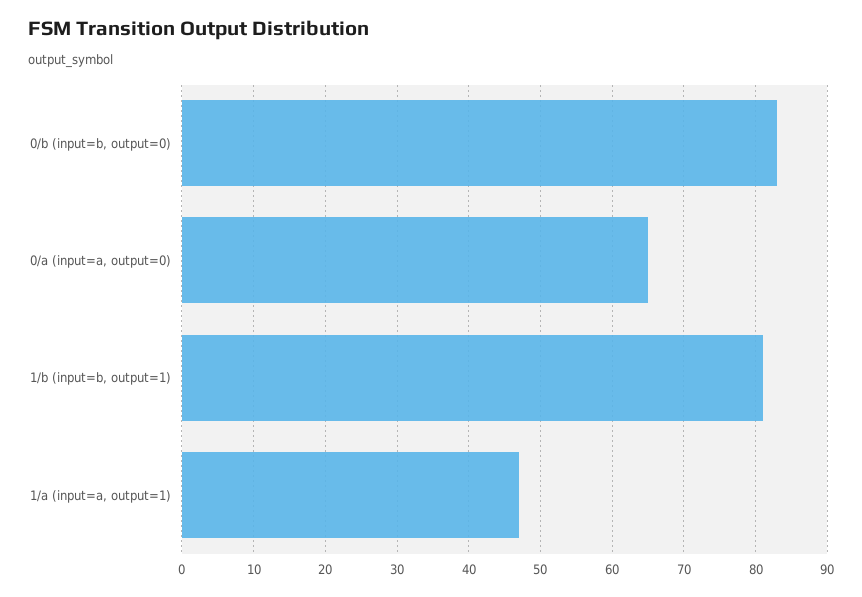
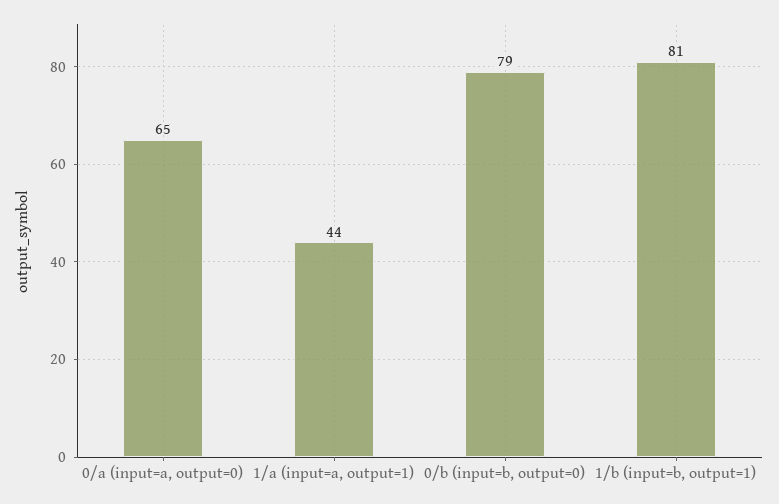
0/b (input=b, output=0): 83 -> 79
1/a (input=a, output=1): 47 -> 44

